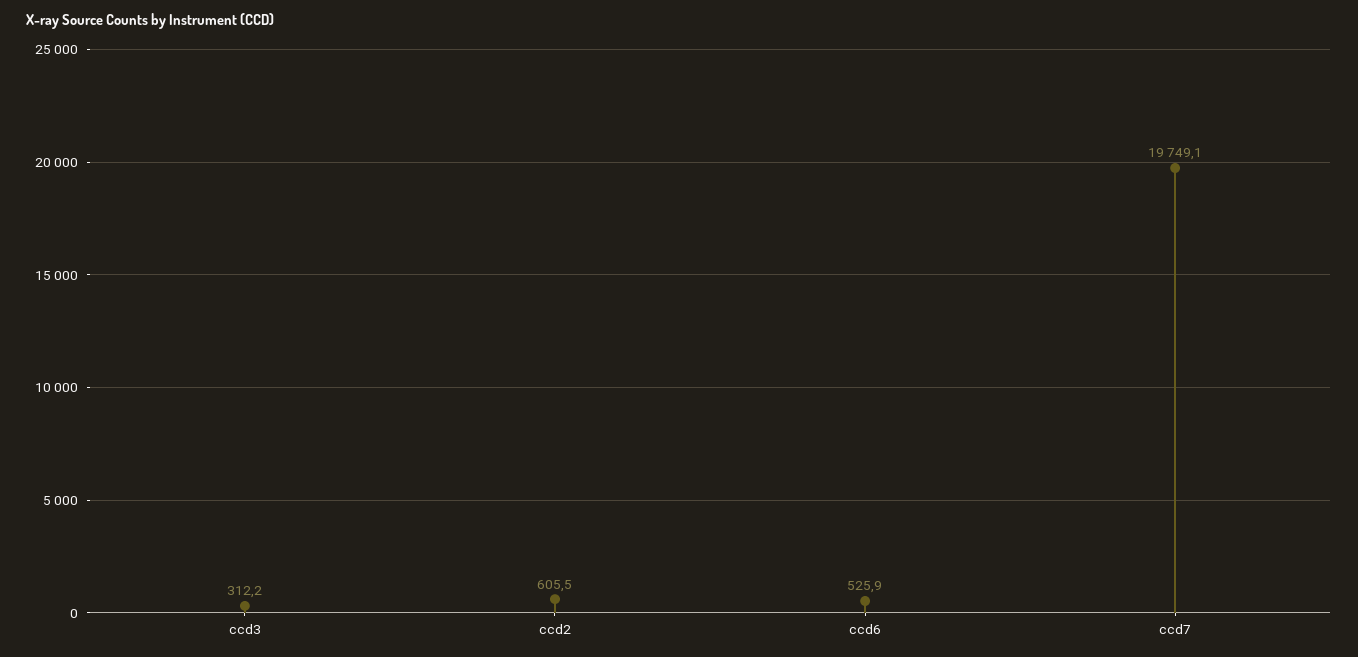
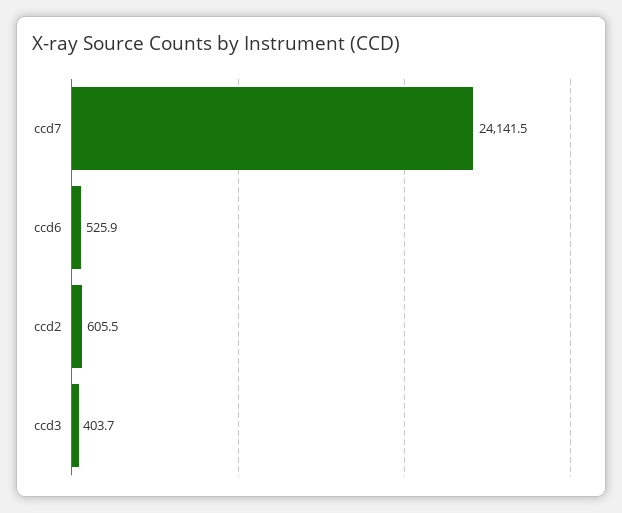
ccd3: 312.2 -> 403.7
ccd7: 19749.1 -> 24141.5

